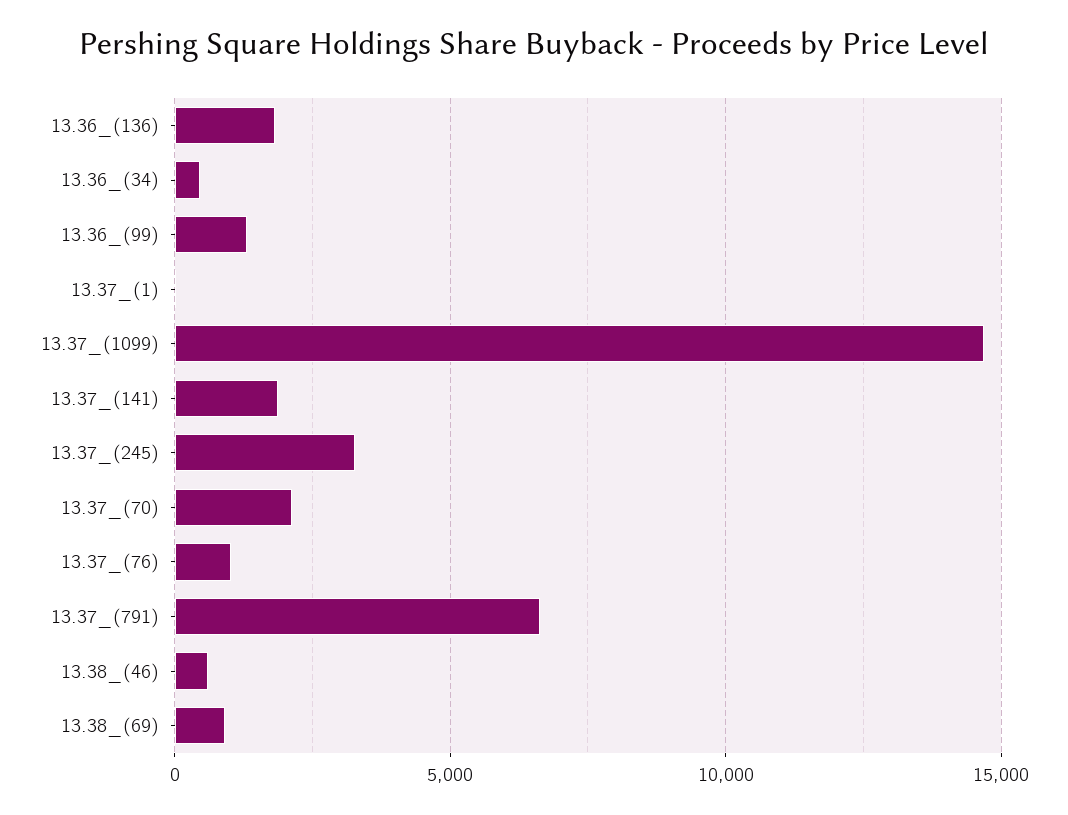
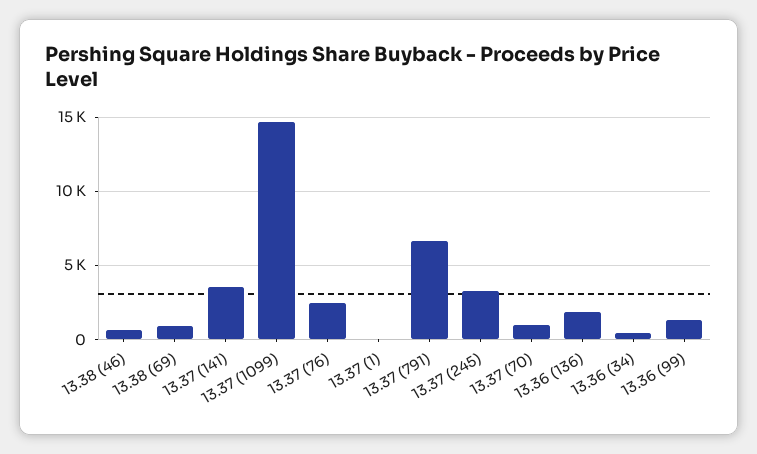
13.37_(141): 2000 -> 3500
13.37_(70): 2000 -> 1000
13.37_(76): 1000 -> 2500

